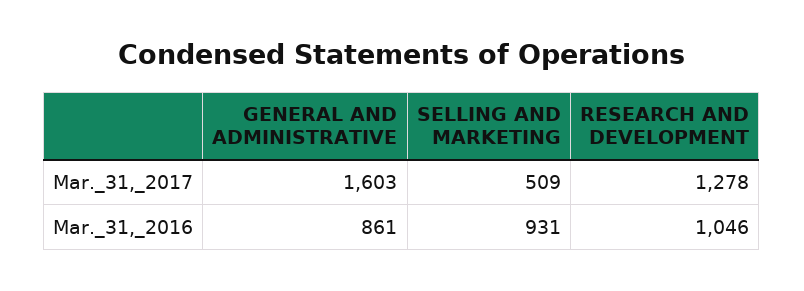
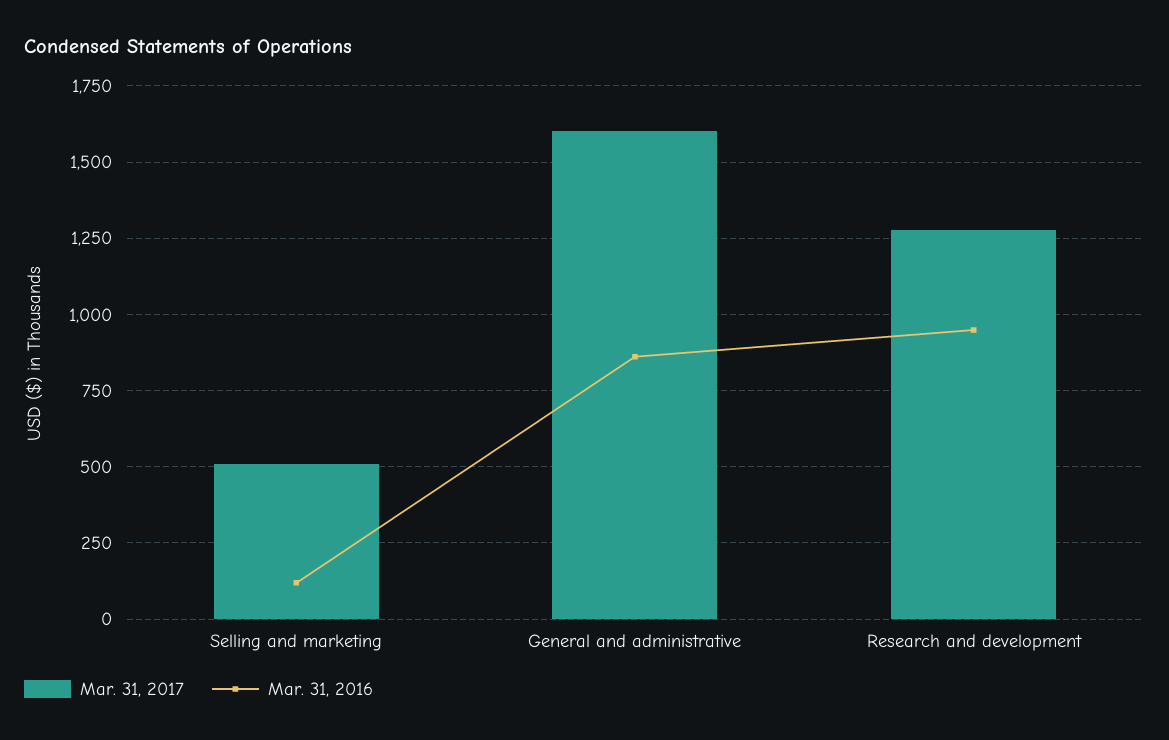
Mar._31,_2016, SELLING AND MARKETING: 931 -> 125
Mar._31,_2016, RESEARCH AND DEVELOPMENT: 1046 -> 950

